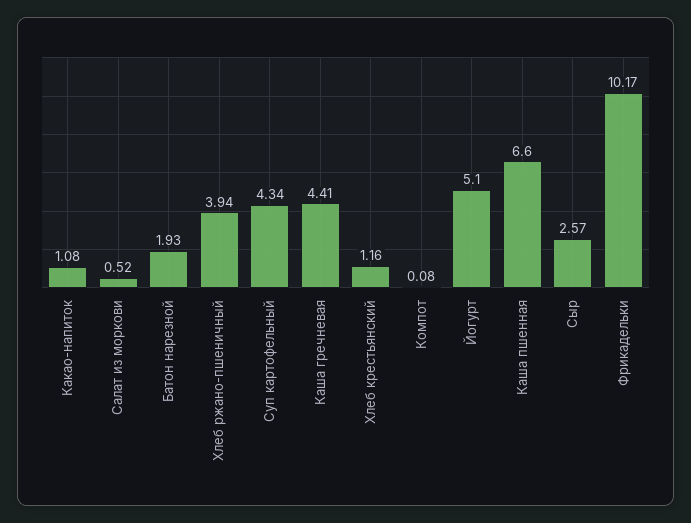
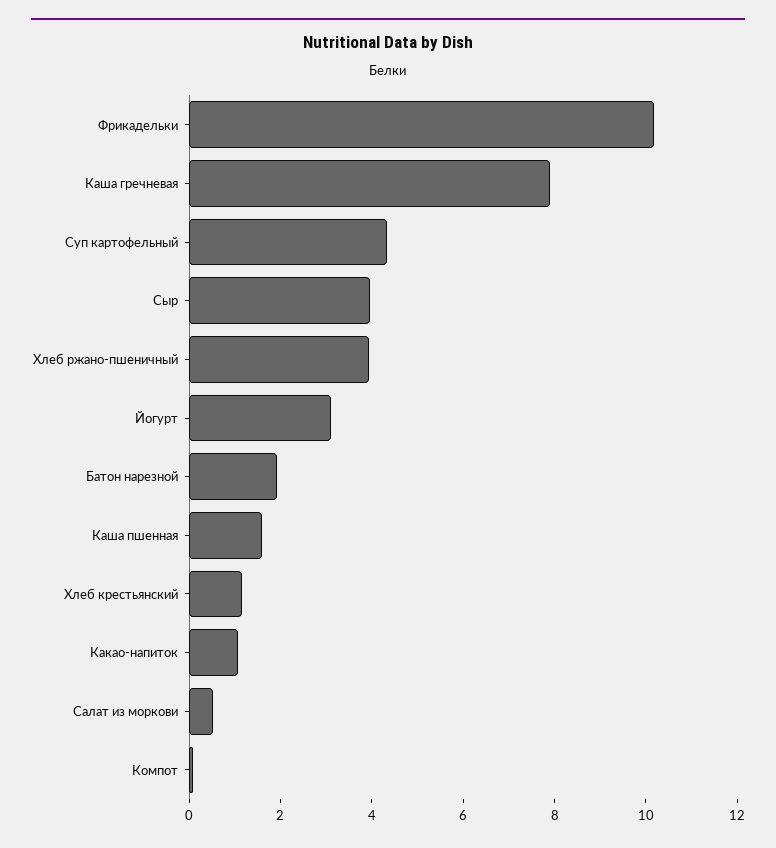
Каша гречневая: 4.41 -> 8
Йогурт: 5.1 -> 3
Каша пшенная: 6.6 -> 1.5
Сыр: 2.57 -> 4

